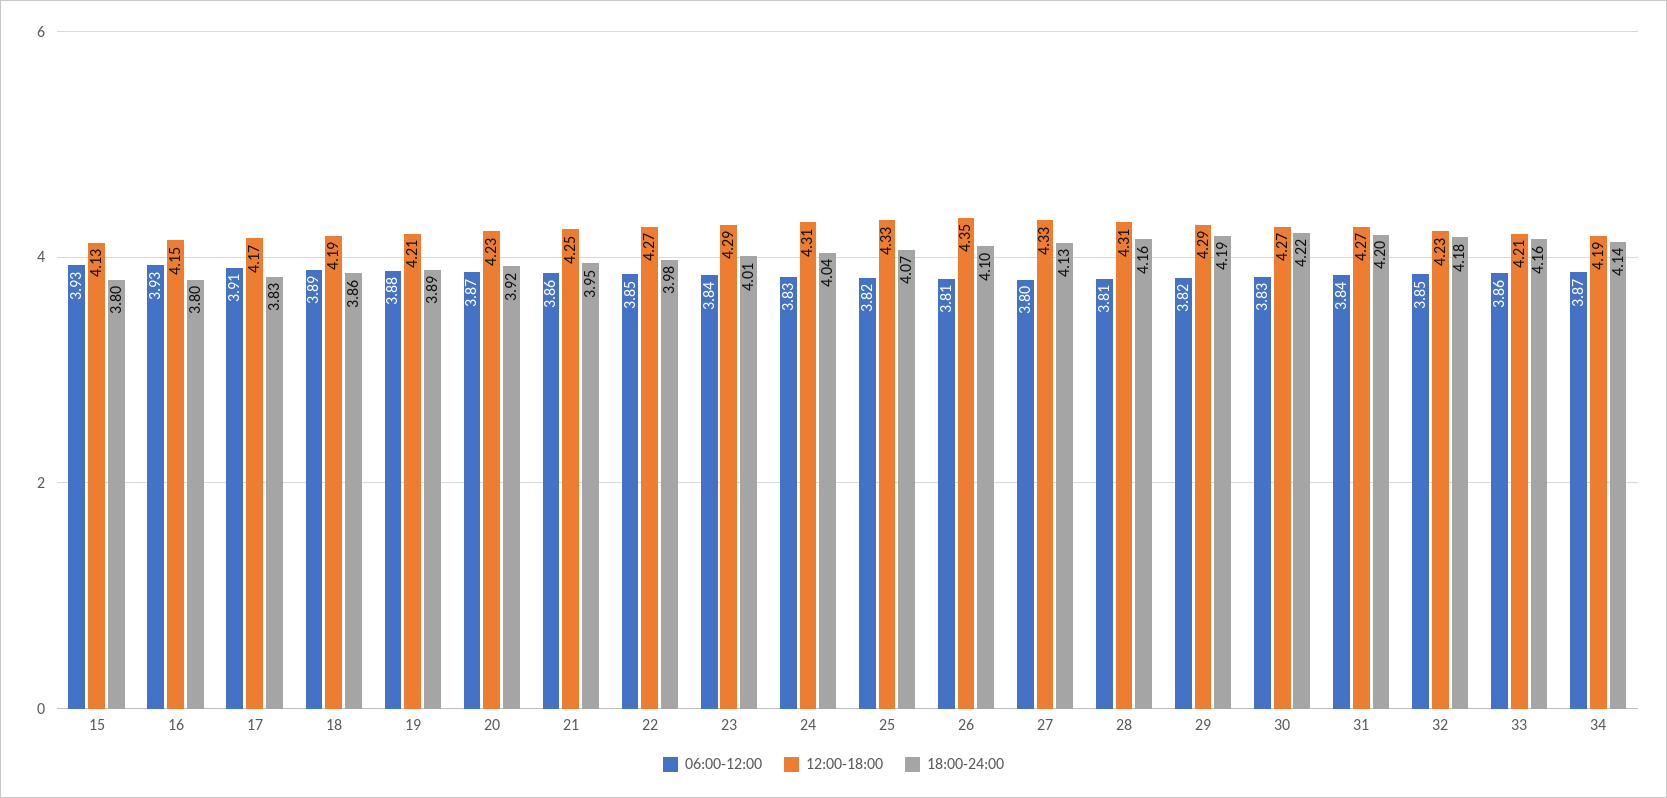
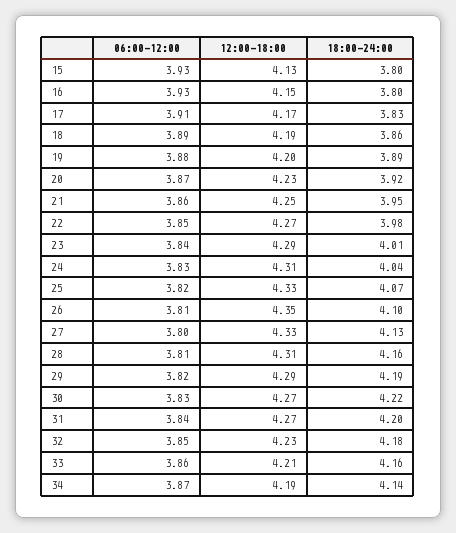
12:00-18:00, 19: 4.21 -> 4.2

